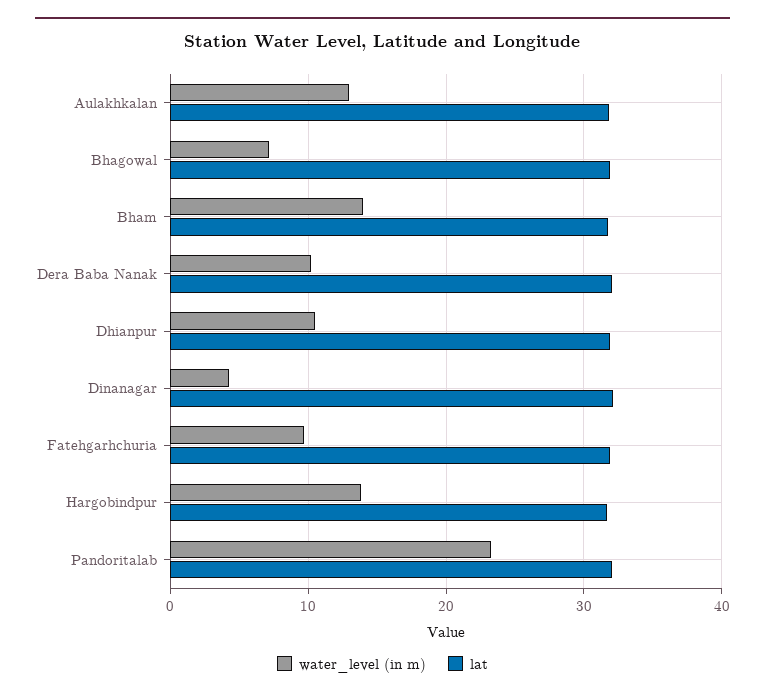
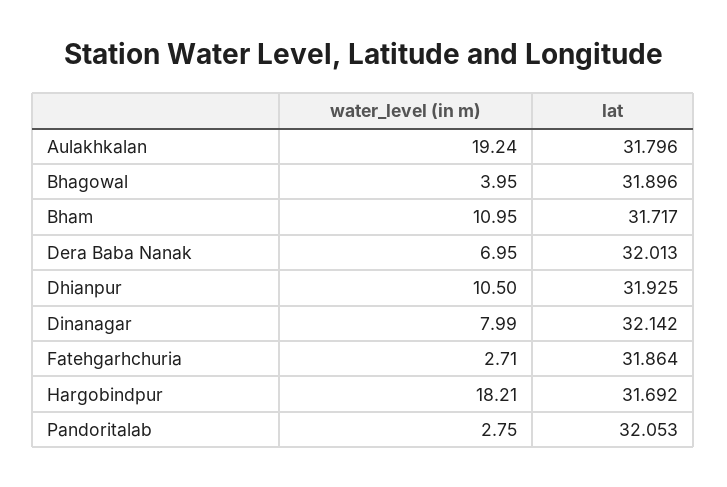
water_level (in m), Aulakhkalan: 13 -> 19.24
water_level (in m), Bhagowal: 7 -> 3.95
water_level (in m), Bham: 14 -> 10.95
water_level (in m), Dera Baba Nanak: 10 -> 6.95
water_level (in m), Dinanagar: 4 -> 7.99
water_level (in m), Fatehgarhchuria: 10 -> 2.71
water_level (in m), Hargobindpur: 14 -> 18.21
water_level (in m), Pandoritalab: 23 -> 2.75

